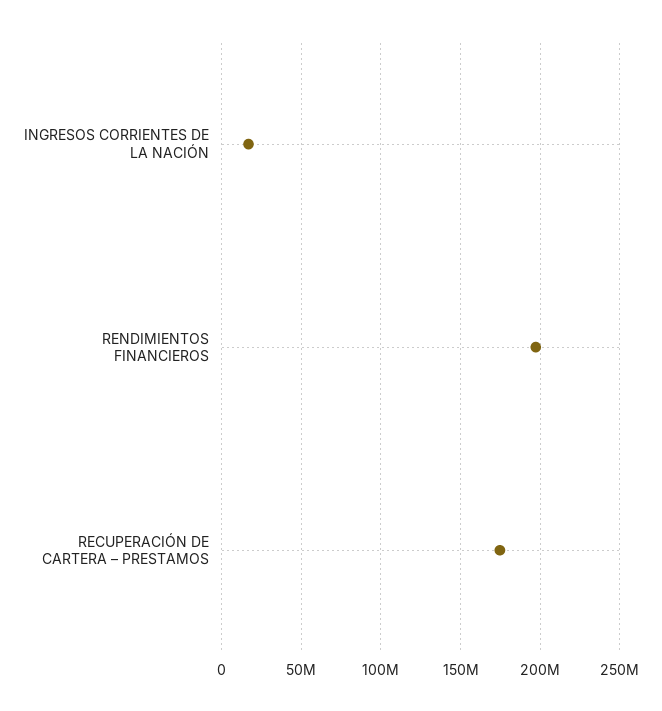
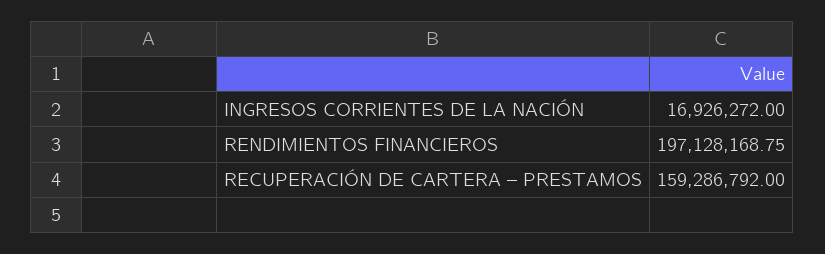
RECUPERACIÓN DE CARTERA – PRESTAMOS: 175000000 -> 159286792

